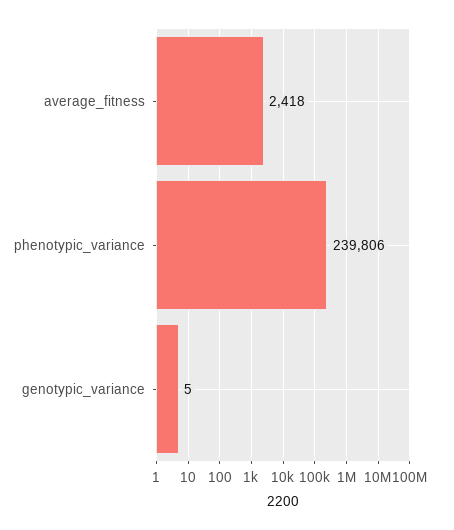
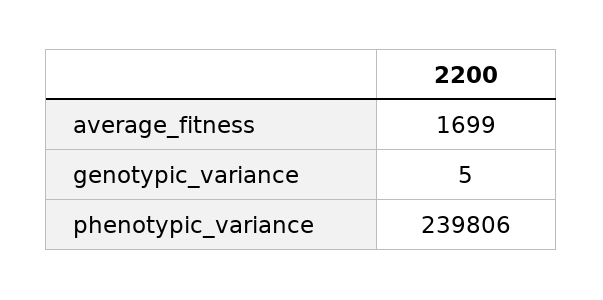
average_fitness: 2418 -> 1699

